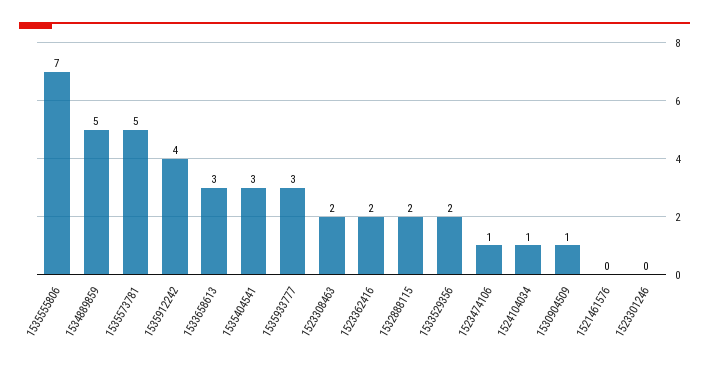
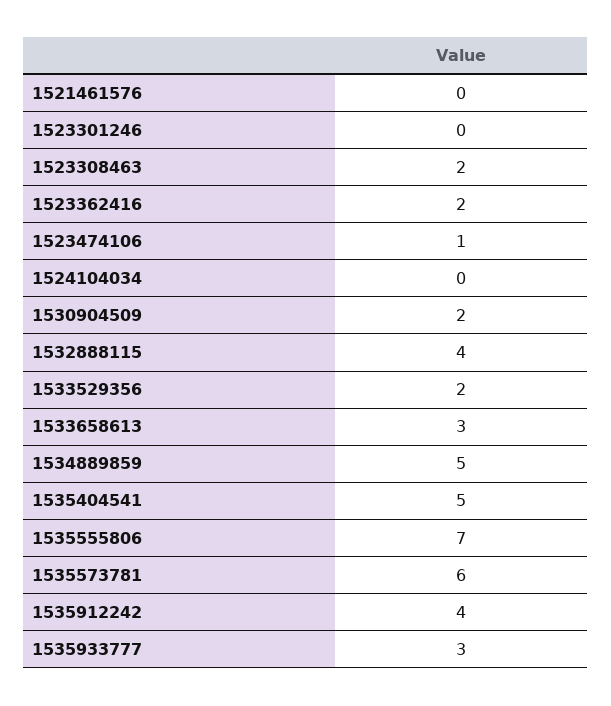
1535573781: 5 -> 6
1535404541: 3 -> 5
1532888115: 2 -> 4
1524104034: 1 -> 0
1530904509: 1 -> 2

